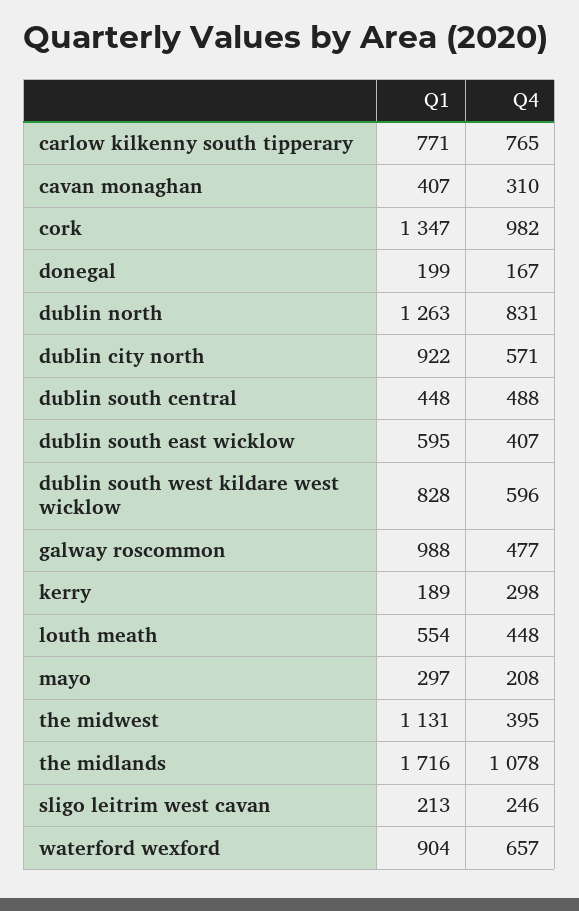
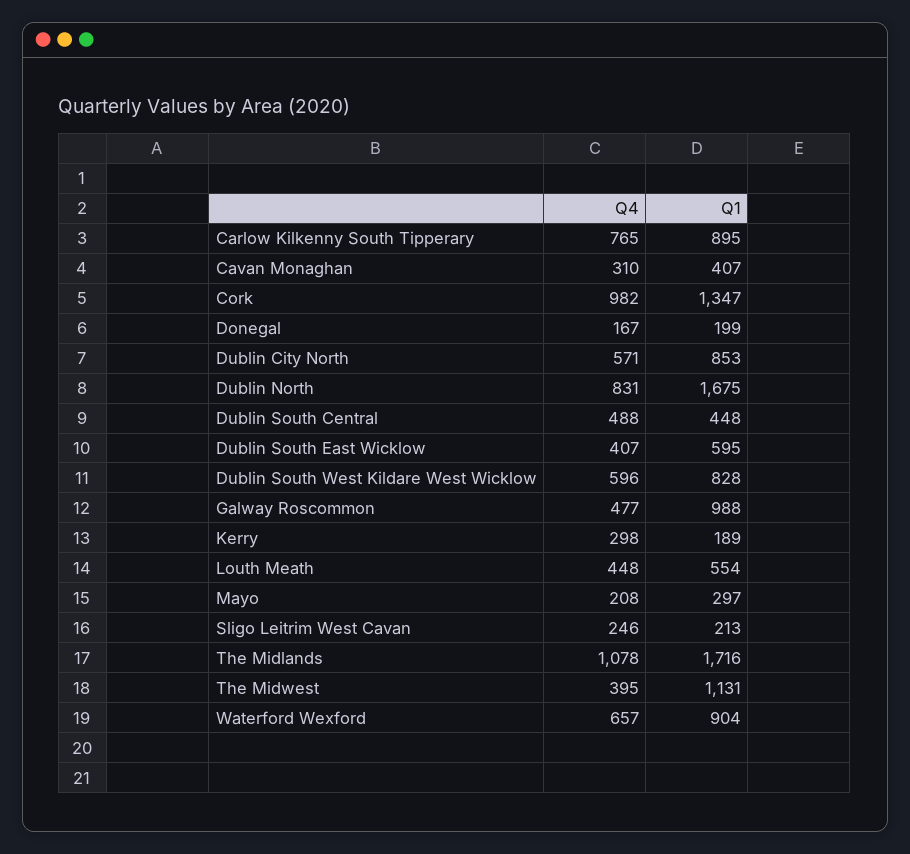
Q1, carlow kilkenny south tipperary: 771 -> 895
Q1, dublin north: 1263 -> 1675
Q1, dublin city north: 922 -> 853

